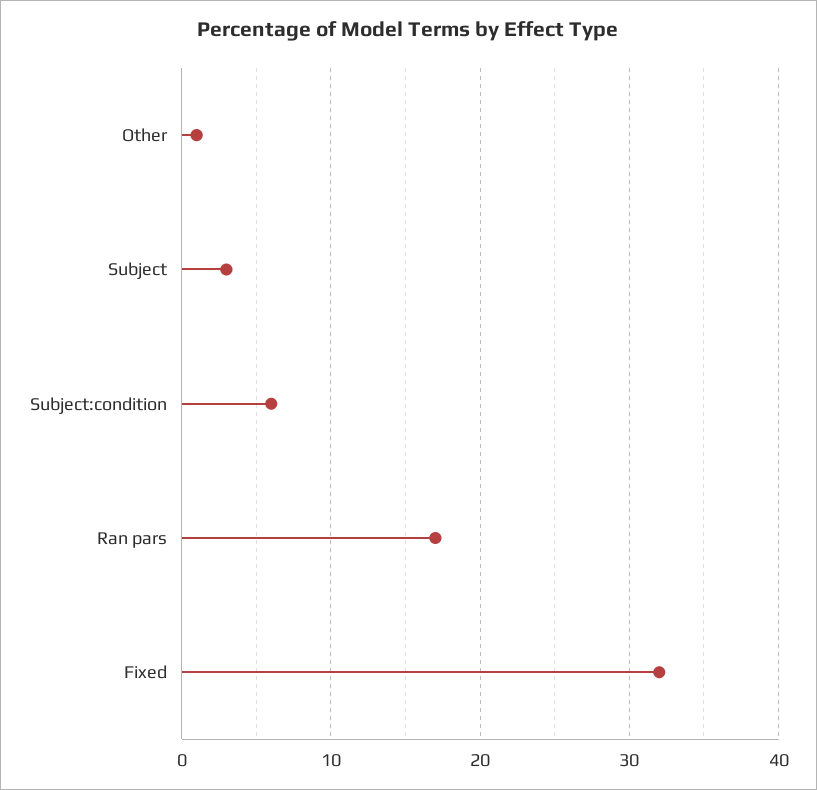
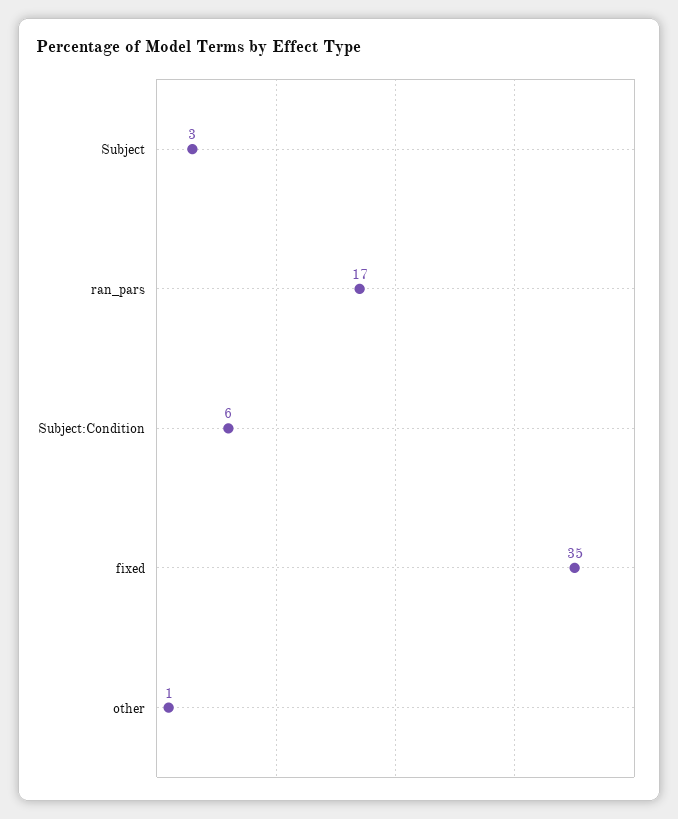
Fixed: 32 -> 35

